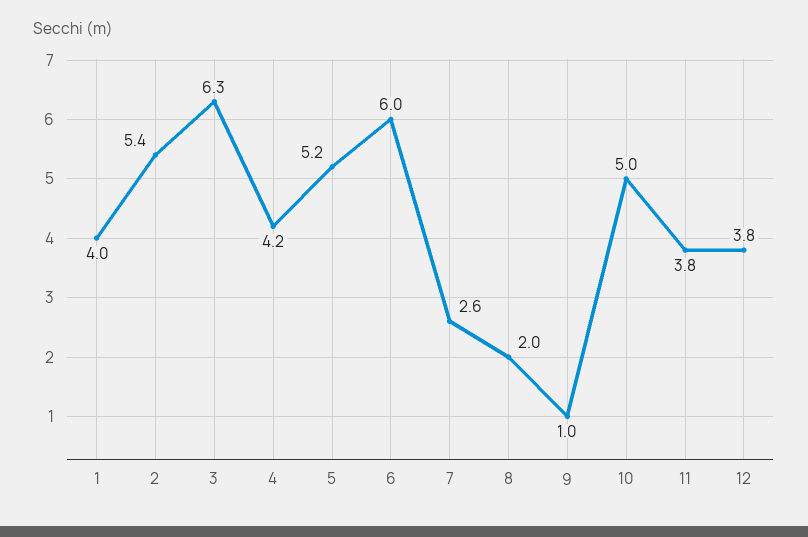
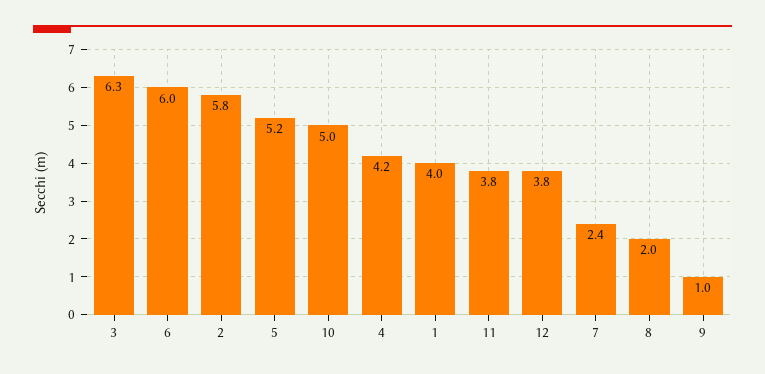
2: 5.4 -> 5.8
7: 2.6 -> 2.4

